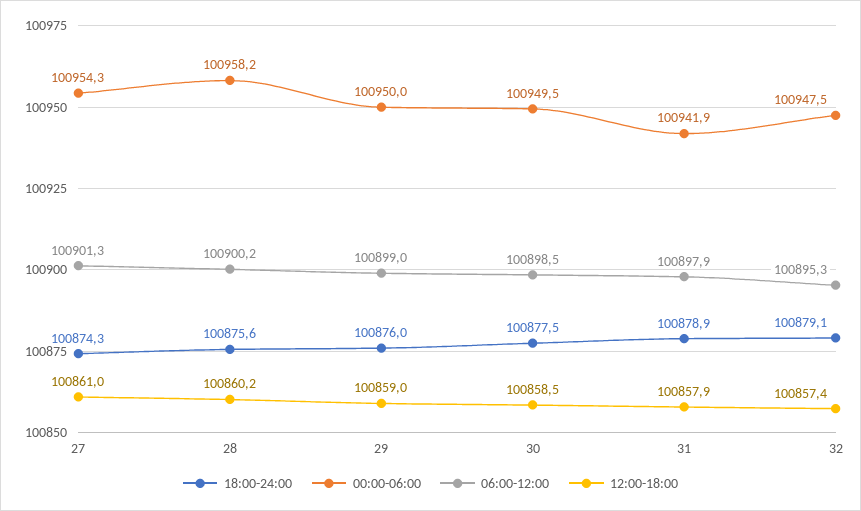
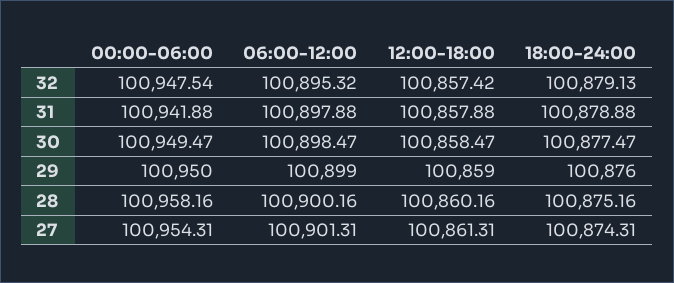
12:00-18:00, 27: 100861 -> 100861.31
18:00-24:00, 28: 100875.6 -> 100875.16

